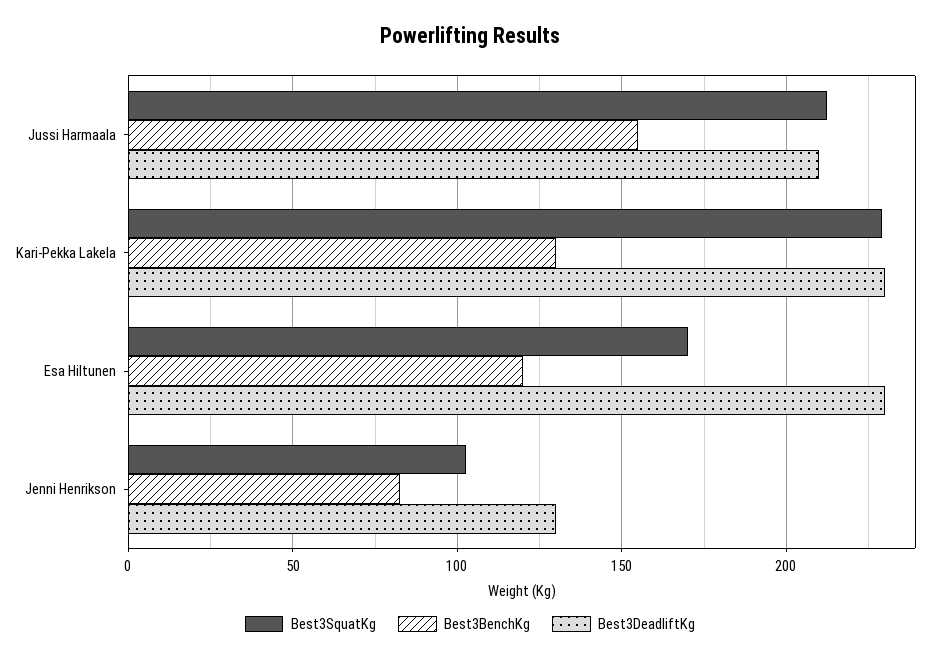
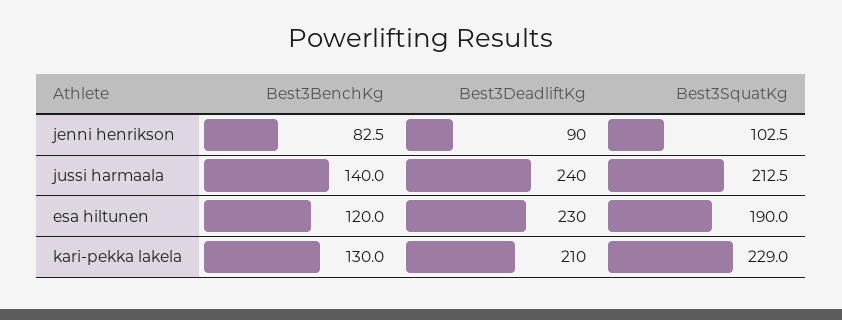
Best3BenchKg, Jussi Harmaala: 155 -> 140
Best3DeadliftKg, Jussi Harmaala: 210 -> 240
Best3DeadliftKg, Kari-Pekka Lakela: 230 -> 210
Best3SquatKg, Esa Hiltunen: 170 -> 190
Best3DeadliftKg, Jenni Henrikson: 130 -> 90

